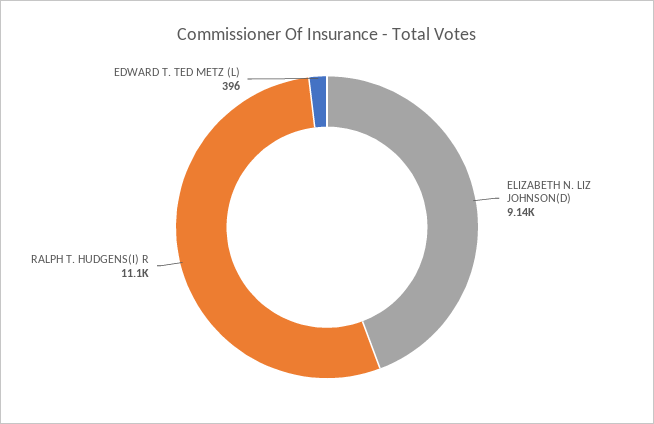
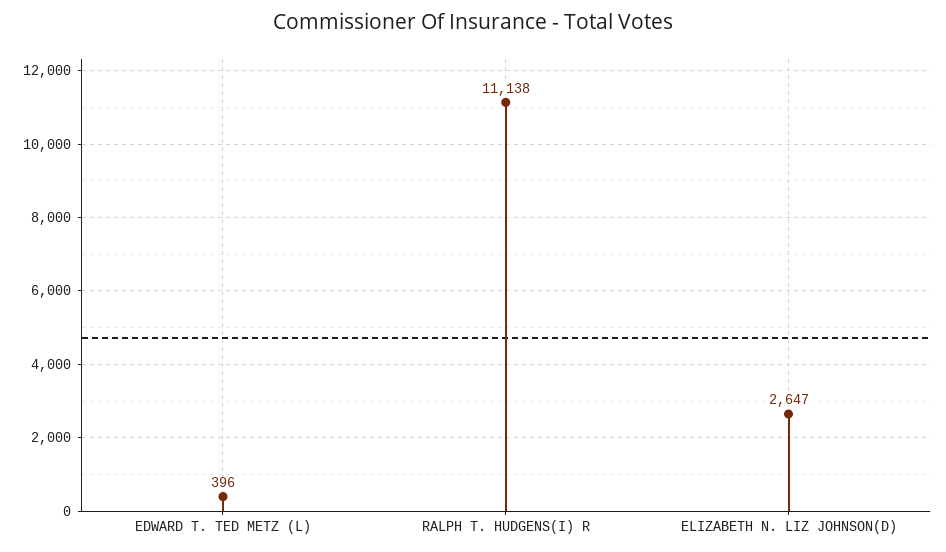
ELIZABETH N. LIZ JOHNSON(D): 9140 -> 2647

